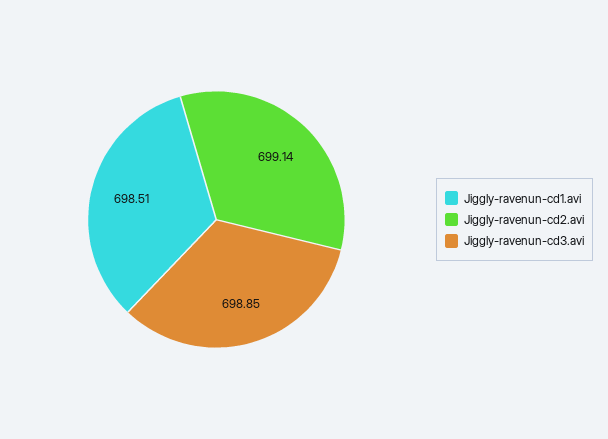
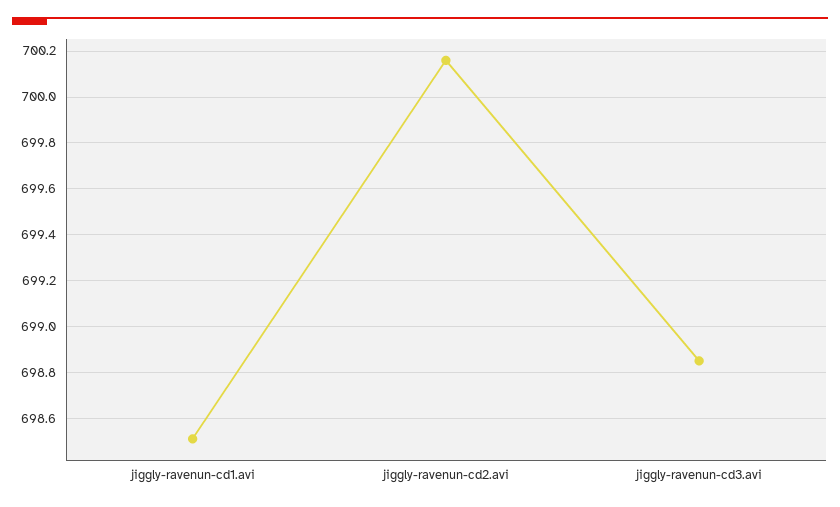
Jiggly-ravenun-cd2.avi: 699.14 -> 700.15

